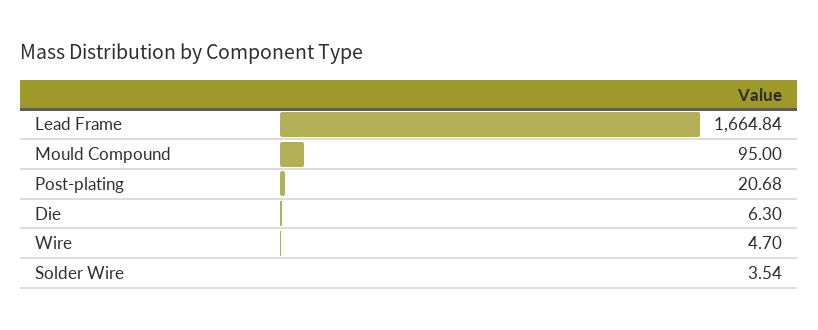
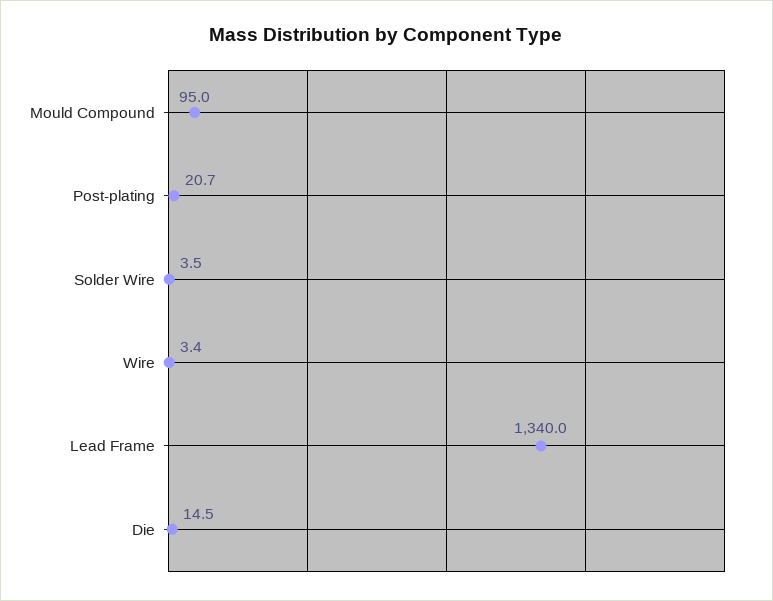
Lead Frame: 1664.84 -> 1340
Die: 6.3 -> 14.5
Wire: 4.7 -> 3.4

